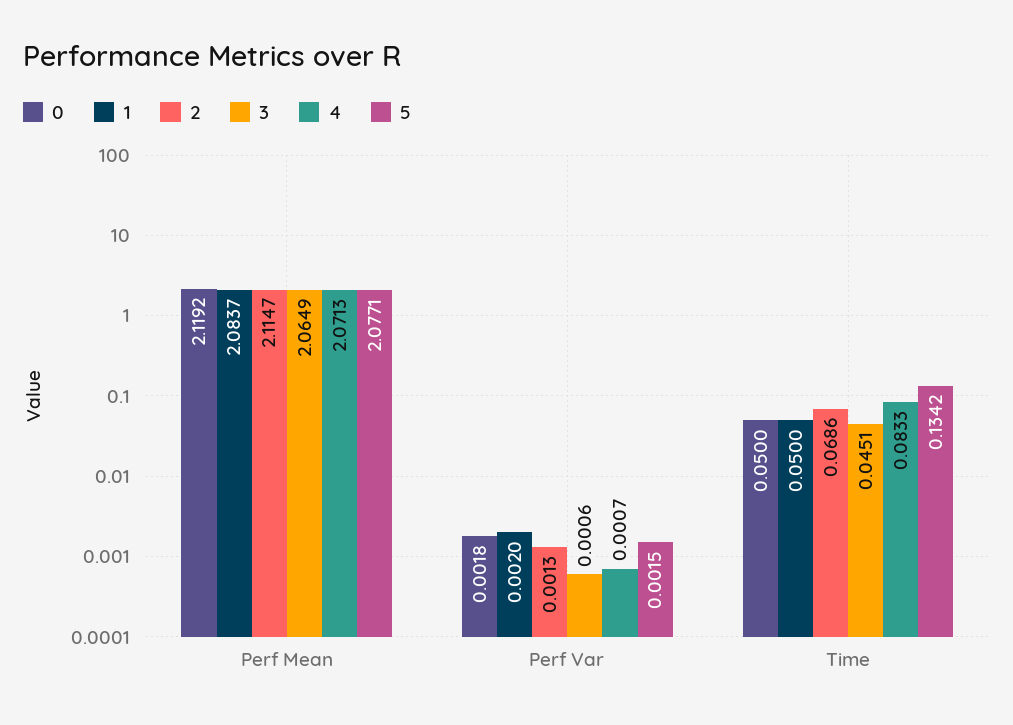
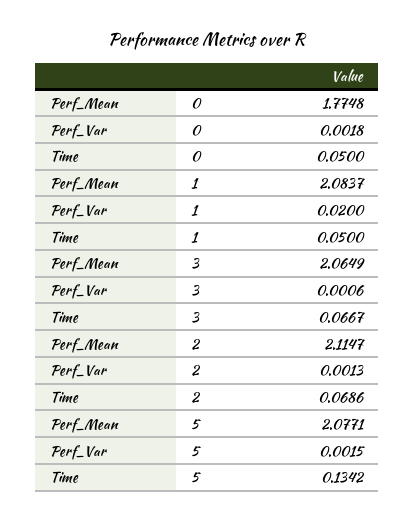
0, Perf Mean: 2.1192 -> 1.7748
4, Perf Mean: 2.0713 -> none
1, Perf Var: 0.002 -> 0.02
4, Perf Var: 0.0007 -> none
3, Time: 0.0451 -> 0.0667
4, Time: 0.0833 -> none

